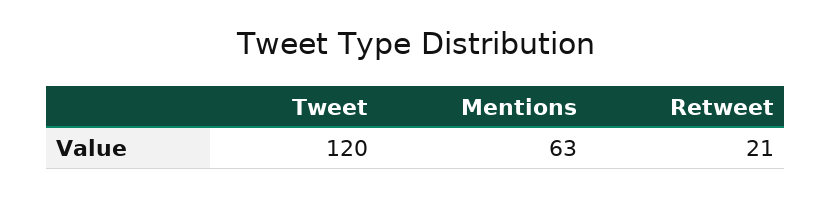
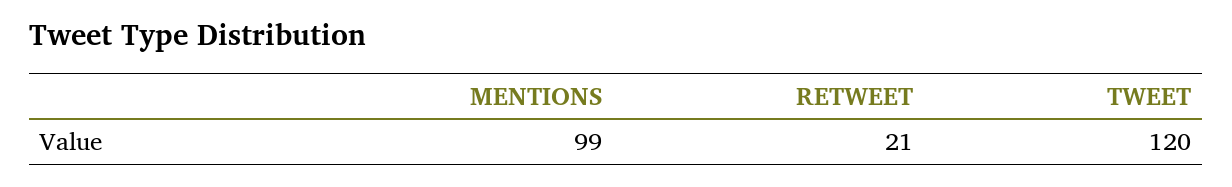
Mentions: 63 -> 99

